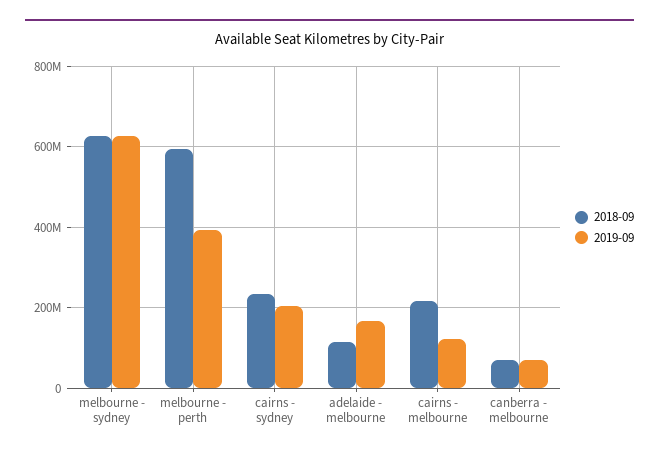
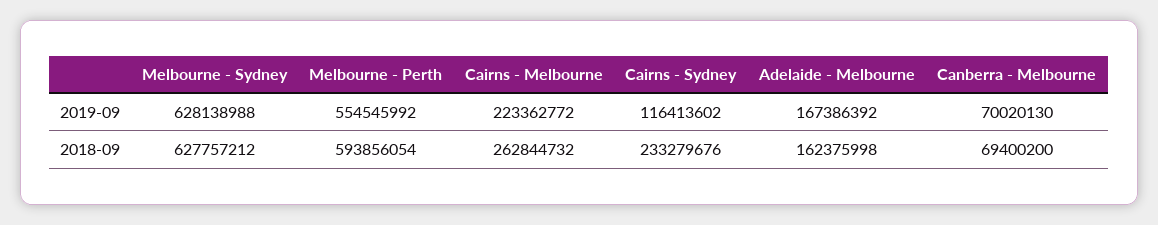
2019-09, melbourne - perth: 400000000 -> 554545992
2019-09, cairns - sydney: 200000000 -> 116413602
2018-09, adelaide - melbourne: 120000000 -> 162375998
2018-09, cairns - melbourne: 220000000 -> 262844732
2019-09, cairns - melbourne: 120000000 -> 223362772

